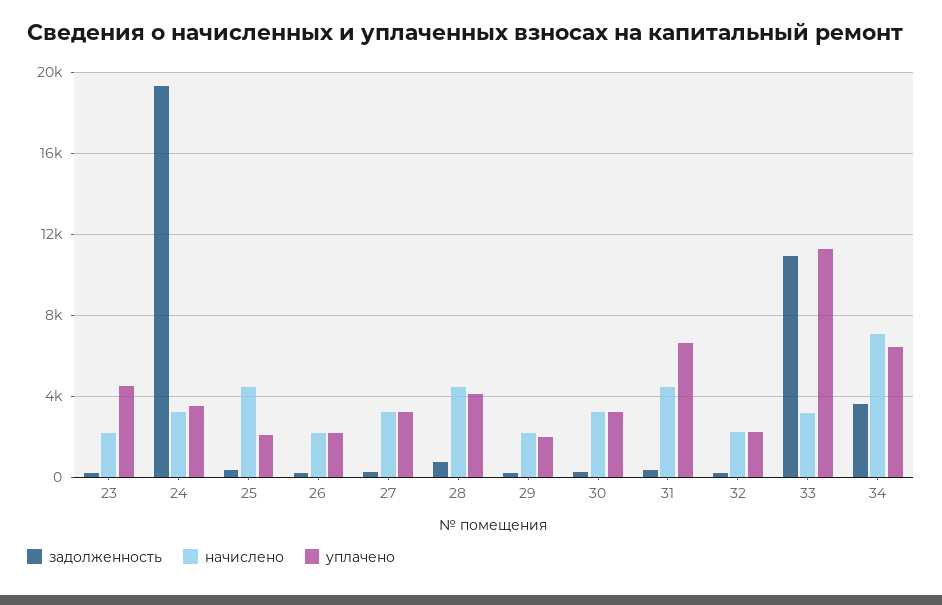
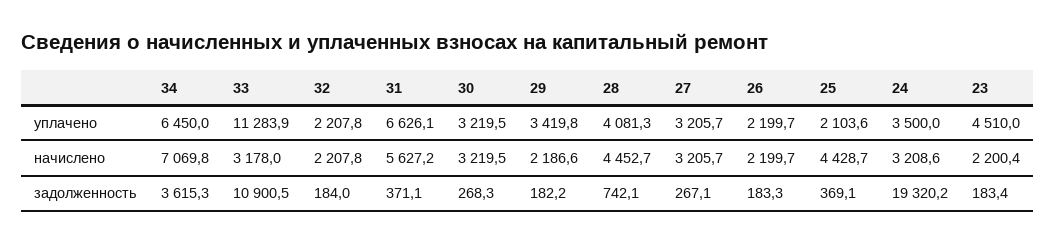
уплачено, 29: 2000 -> 3419.8
начислено, 31: 4500 -> 5627.2

